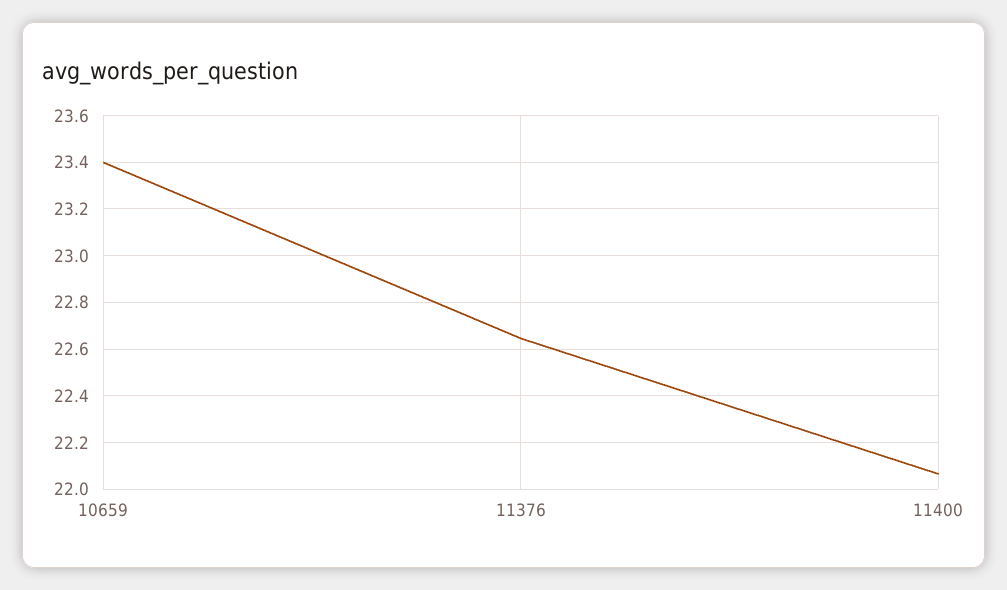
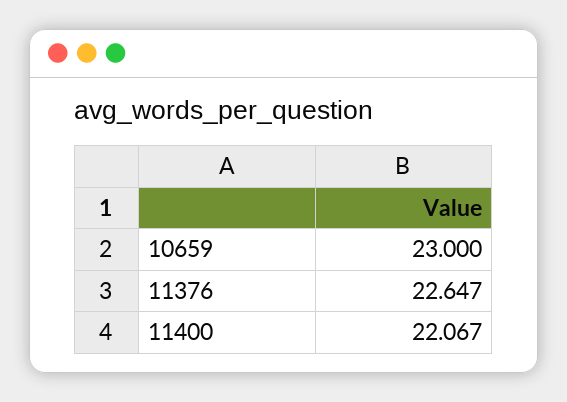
10659: 23.4 -> 23

